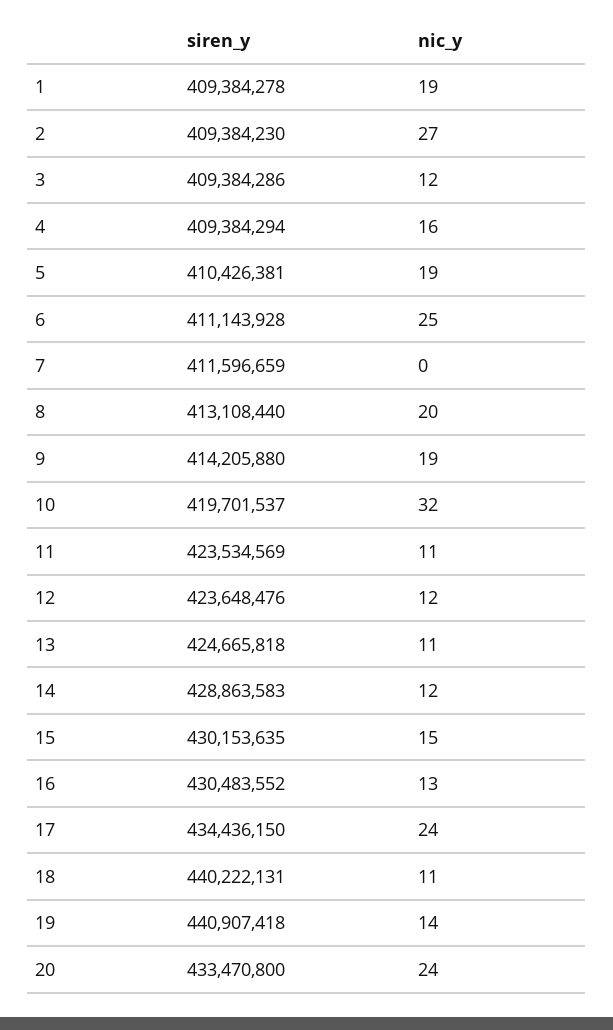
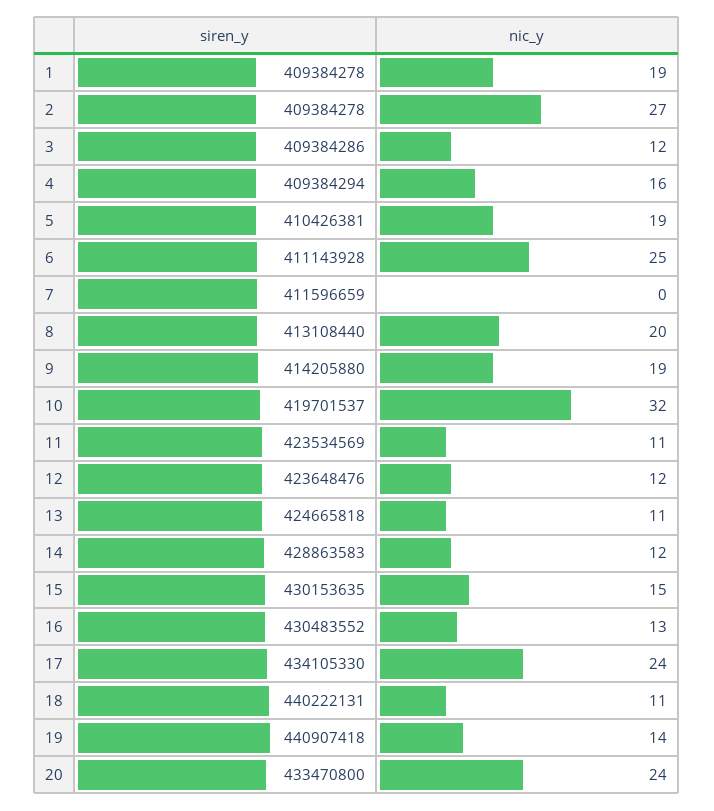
siren_y, 2: 409384230 -> 409384278
siren_y, 17: 434436150 -> 434105330

